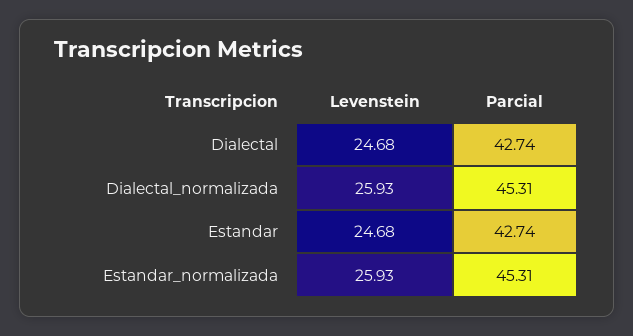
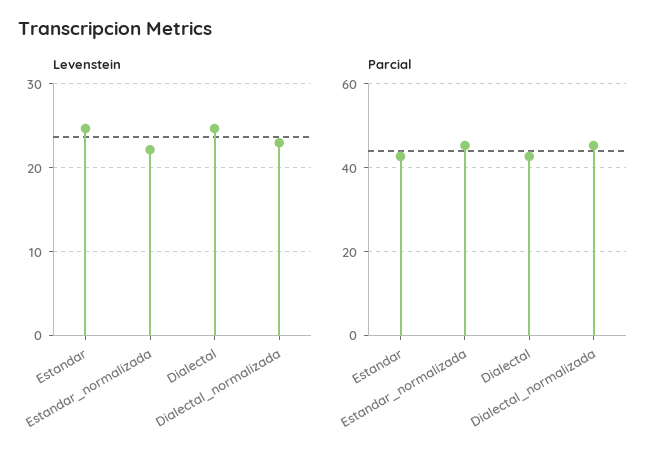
Levenstein, Dialectal_normalizada: 25.93 -> 23
Levenstein, Estandar_normalizada: 25.93 -> 22

